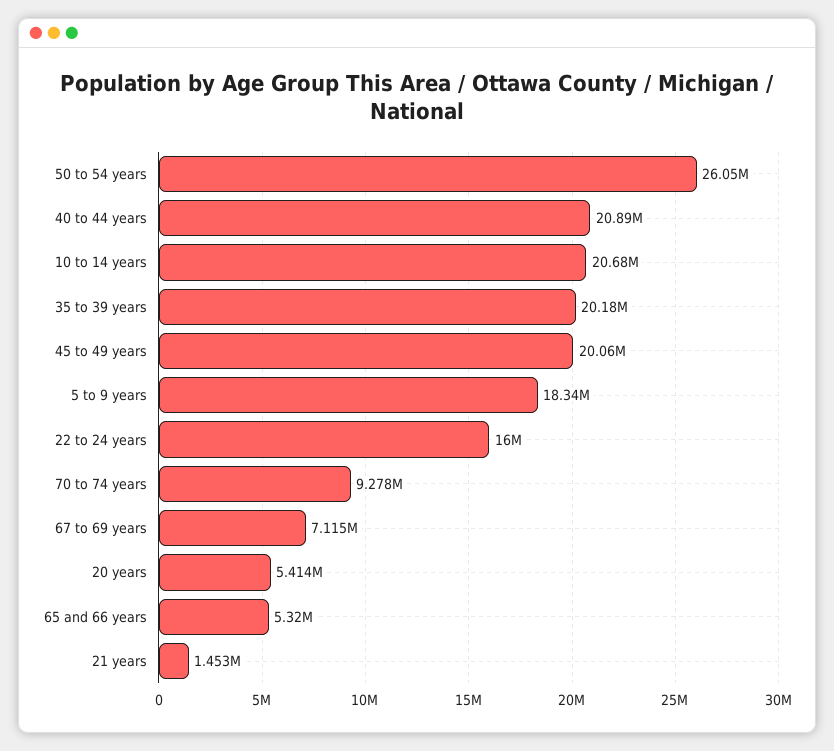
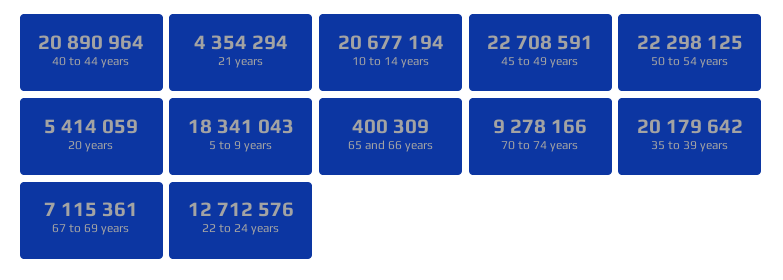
50 to 54 years: 26050000 -> 22298125
45 to 49 years: 20060000 -> 22708591
22 to 24 years: 16000000 -> 12712576
65 and 66 years: 5320000 -> 400309
21 years: 1453000 -> 4354294

